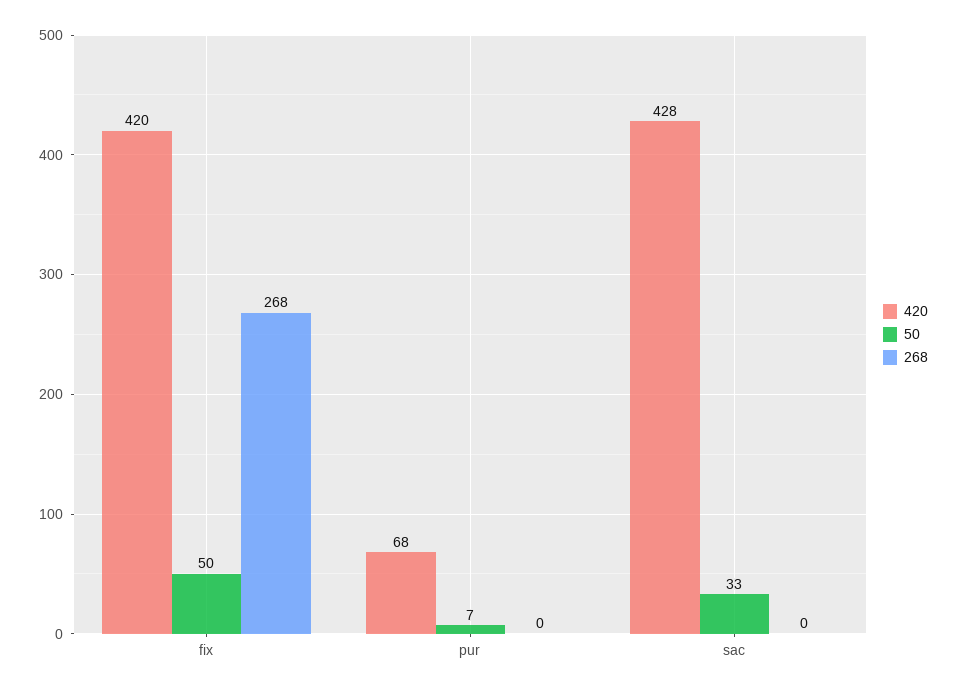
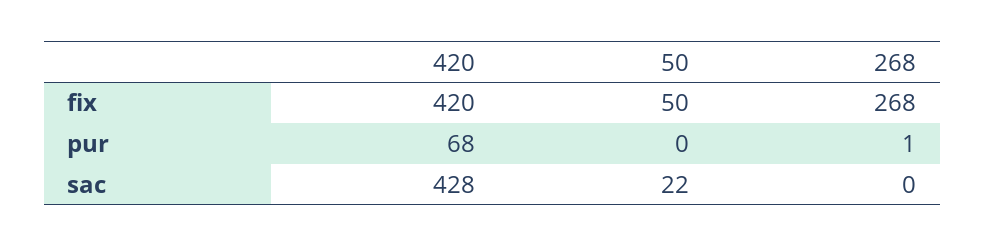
50, pur: 7 -> 0
268, pur: 0 -> 1
50, sac: 33 -> 22

